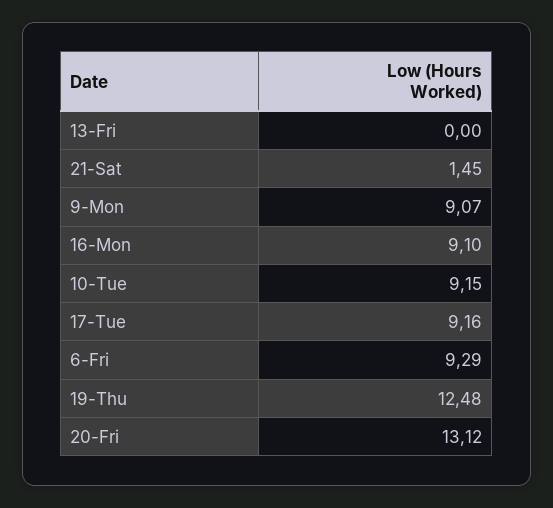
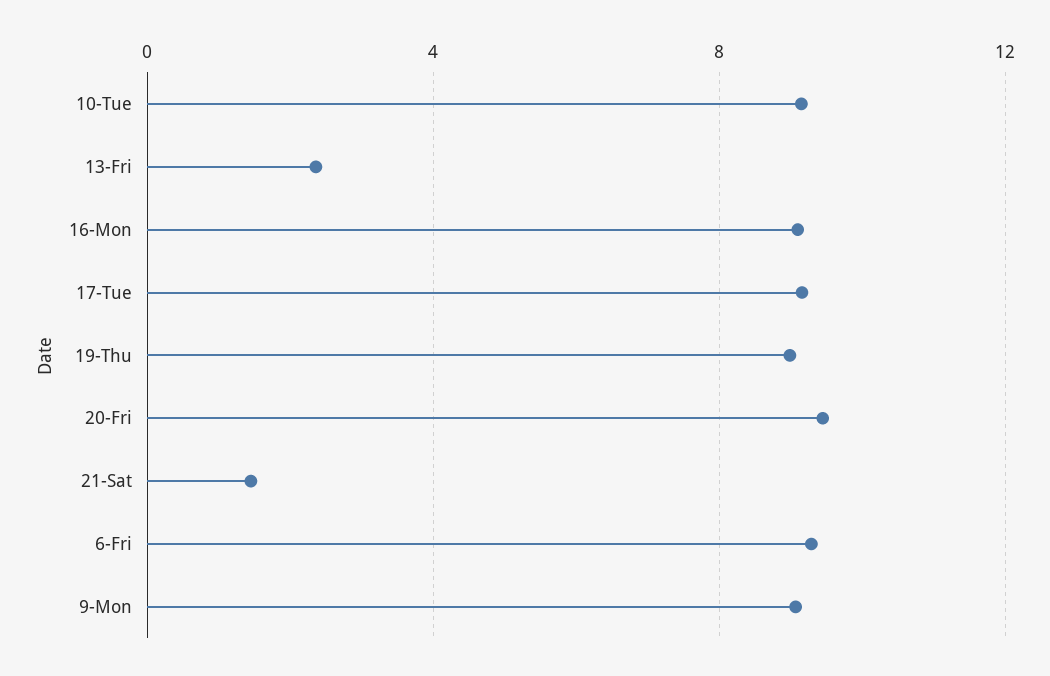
13-Fri: 0 -> 2.5
19-Thu: 12.48 -> 9
20-Fri: 13.12 -> 9.5

